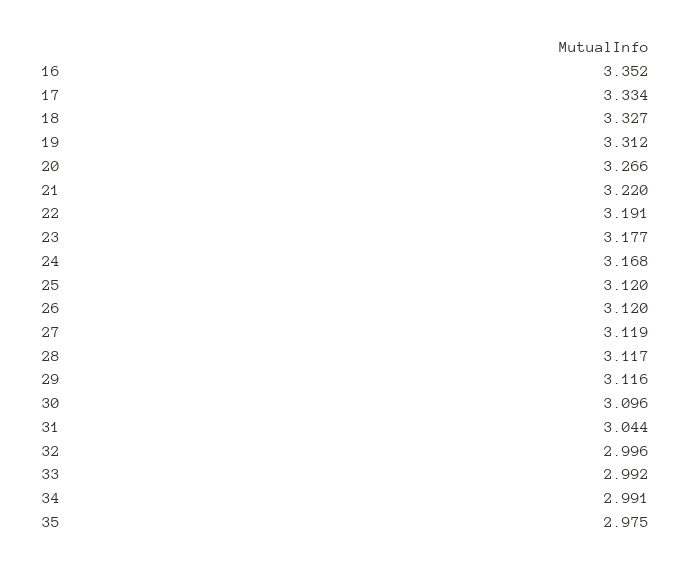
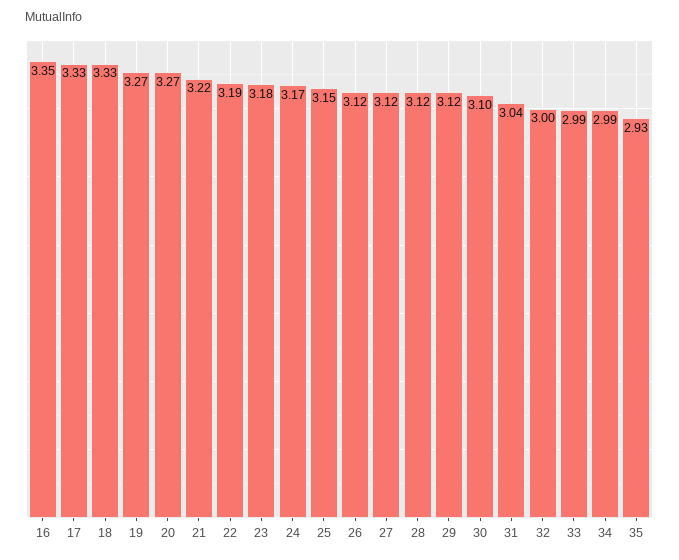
19: 3.312 -> 3.27
25: 3.12 -> 3.15
35: 2.975 -> 2.93

